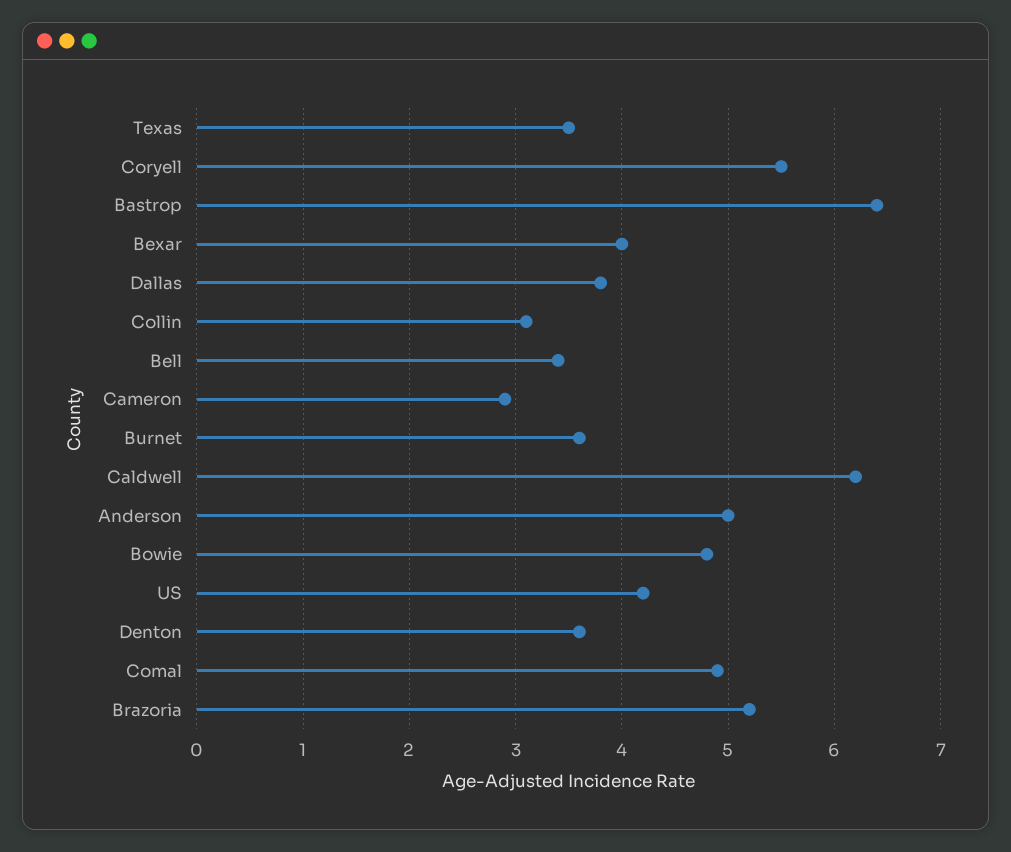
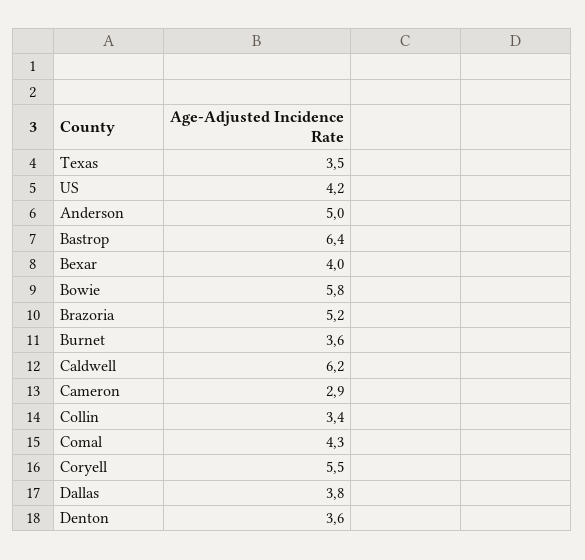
Collin: 3.1 -> 3.4
Bell: 3.4 -> none
Bowie: 4.8 -> 5.8
Comal: 4.9 -> 4.3

